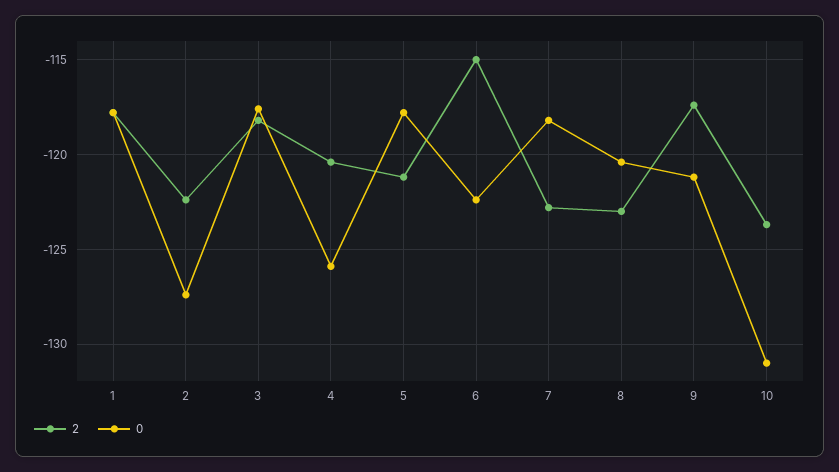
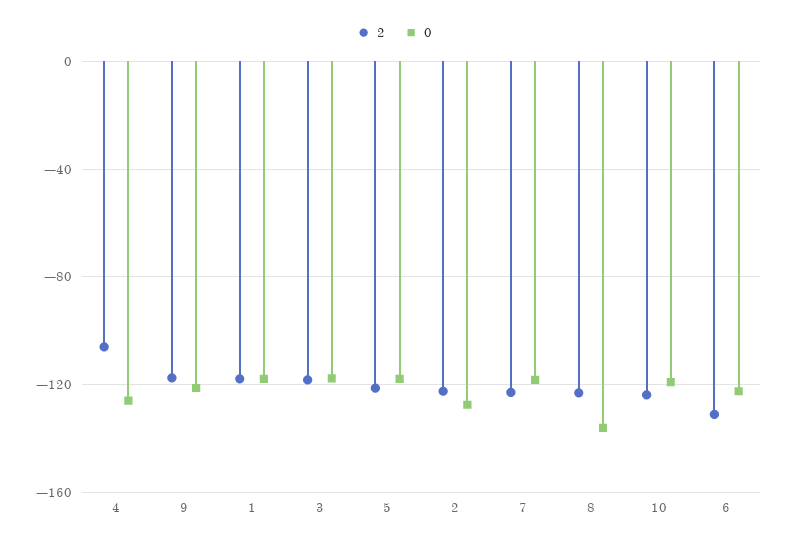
2, 4: -120.5 -> -105
2, 6: -115 -> -130
0, 8: -120.5 -> -135
0, 10: -131 -> -120

